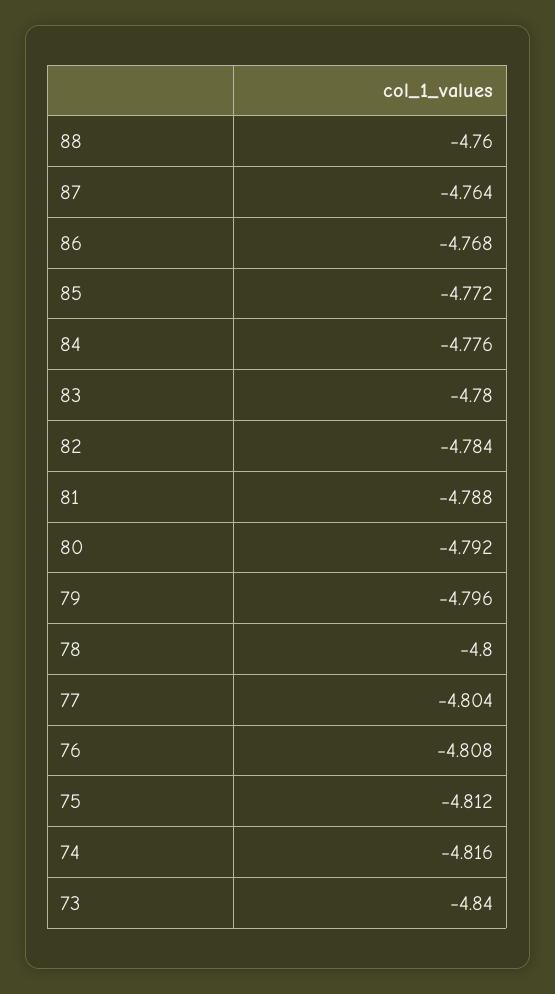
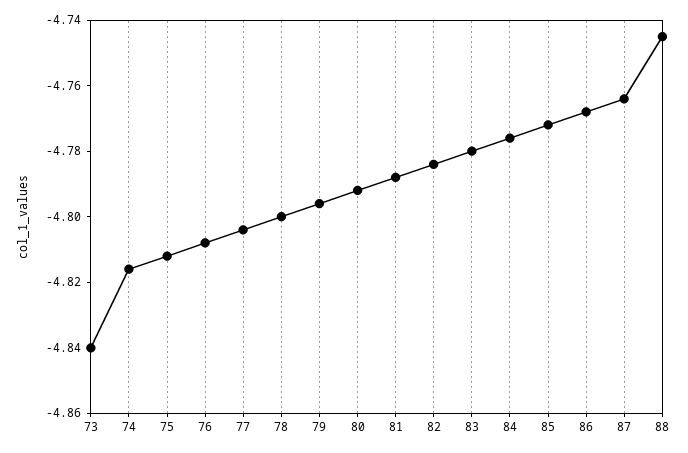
88: -4.76 -> -4.745

